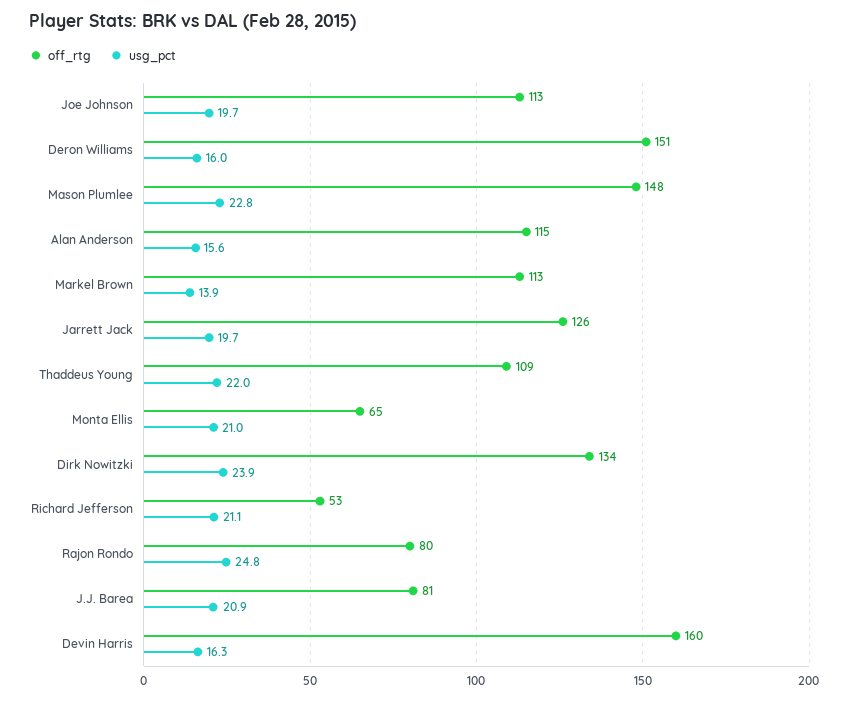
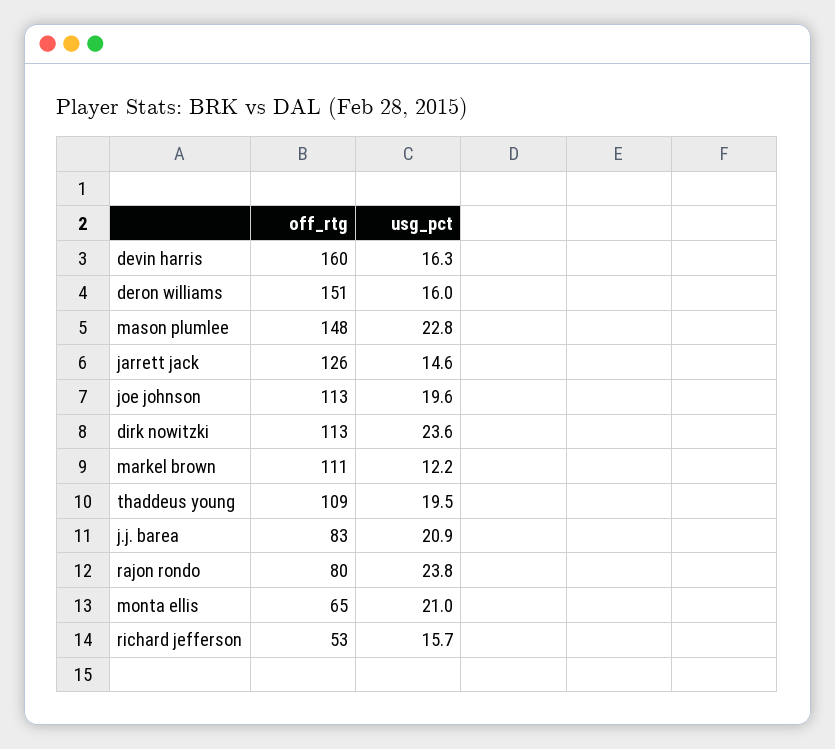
usg_pct, Joe Johnson: 19.7 -> 19.6
off_rtg, Alan Anderson: 115 -> none
usg_pct, Alan Anderson: 15.6 -> none
off_rtg, Markel Brown: 113 -> 111
usg_pct, Markel Brown: 13.9 -> 12.2
usg_pct, Jarrett Jack: 19.7 -> 14.6
usg_pct, Thaddeus Young: 22 -> 19.5
off_rtg, Dirk Nowitzki: 134 -> 113
usg_pct, Dirk Nowitzki: 23.9 -> 23.6
usg_pct, Richard Jefferson: 21.1 -> 15.7
usg_pct, Rajon Rondo: 24.8 -> 23.8
off_rtg, J.J. Barea: 81 -> 83

